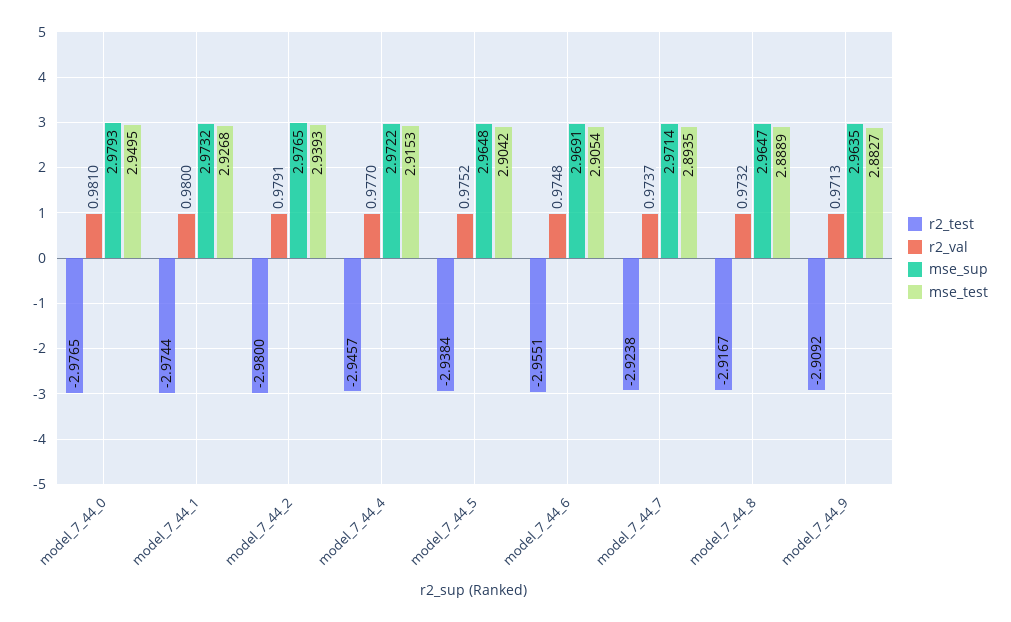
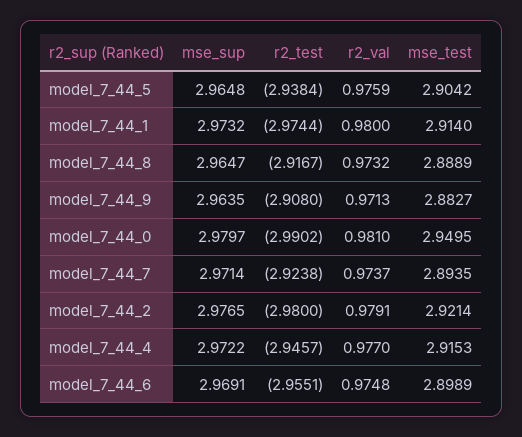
r2_test, model_7_44_0: -2.9765 -> -2.9902
mse_sup, model_7_44_0: 2.9793 -> 2.9797
mse_test, model_7_44_1: 2.9268 -> 2.914
mse_test, model_7_44_2: 2.9393 -> 2.9214
r2_val, model_7_44_5: 0.9752 -> 0.9759
mse_test, model_7_44_6: 2.9054 -> 2.8989
r2_test, model_7_44_9: -2.9092 -> -2.908

